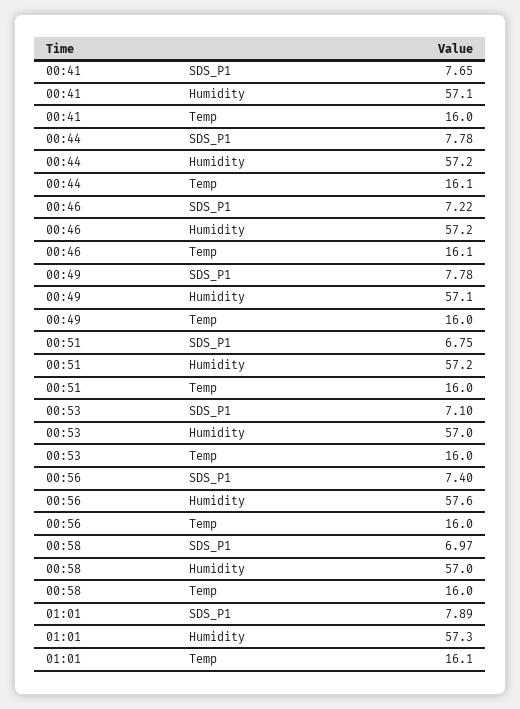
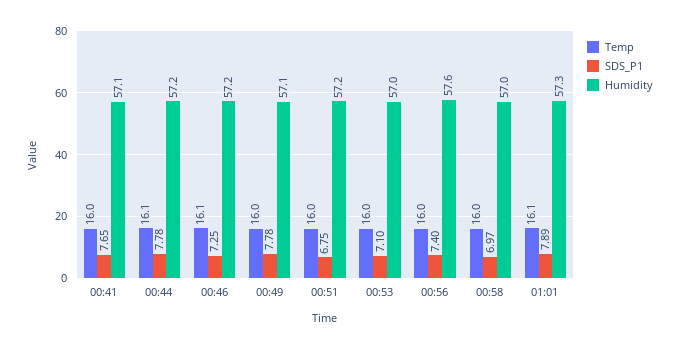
SDS_P1, 00:46: 7.22 -> 7.25

